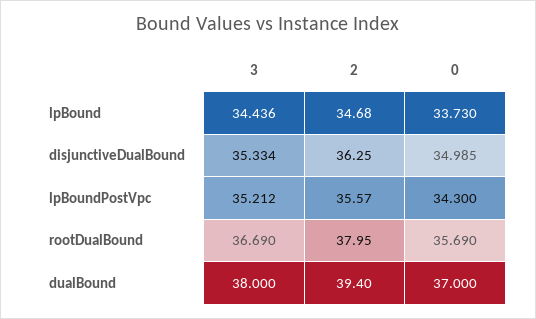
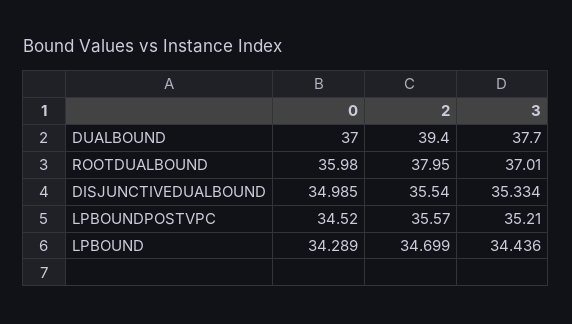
2, lpBound: 34.68 -> 34.699
0, lpBound: 33.73 -> 34.289
2, disjunctiveDualBound: 36.25 -> 35.54
3, lpBoundPostVpc: 35.212 -> 35.21
0, lpBoundPostVpc: 34.3 -> 34.52
3, rootDualBound: 36.69 -> 37.01
0, rootDualBound: 35.69 -> 35.98
3, dualBound: 38 -> 37.7

